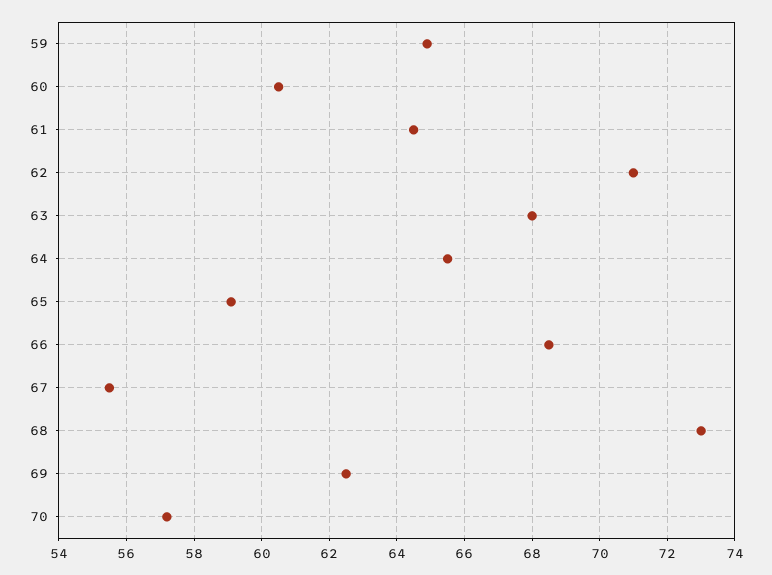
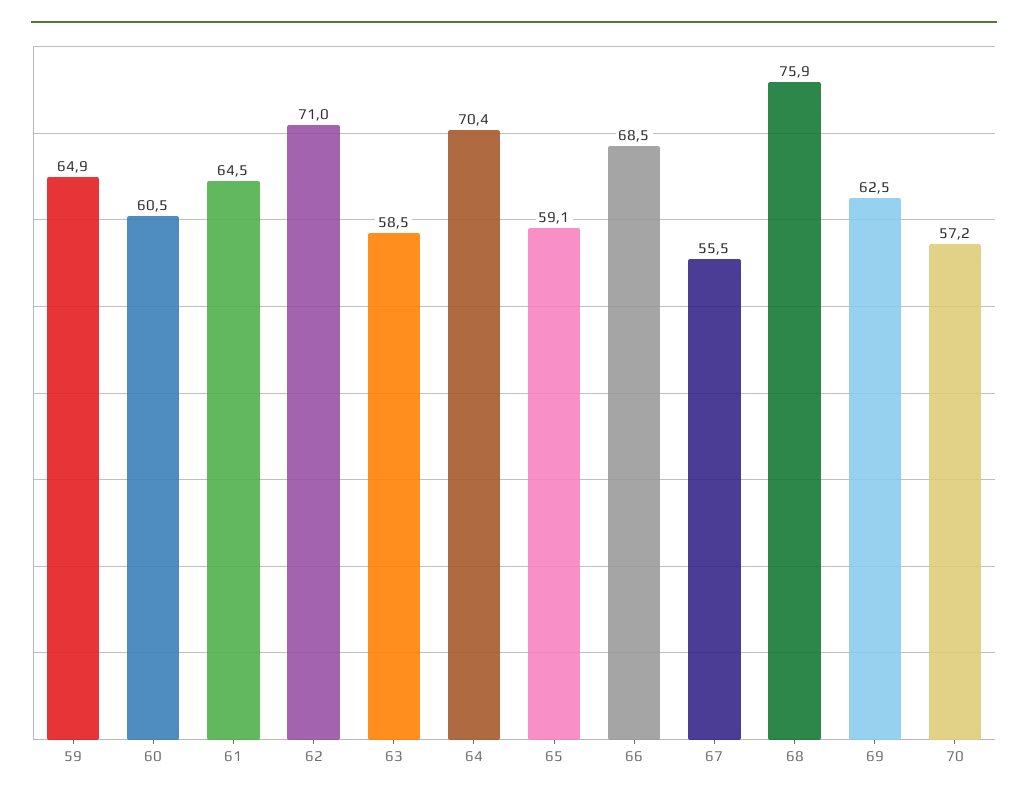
63: 68 -> 58.5
64: 65.5 -> 70.4
68: 73 -> 75.9

